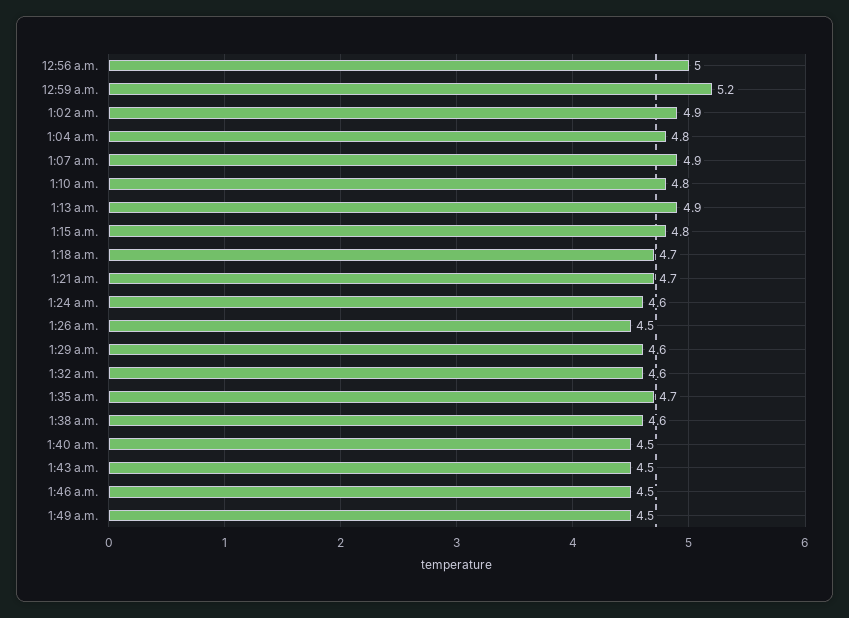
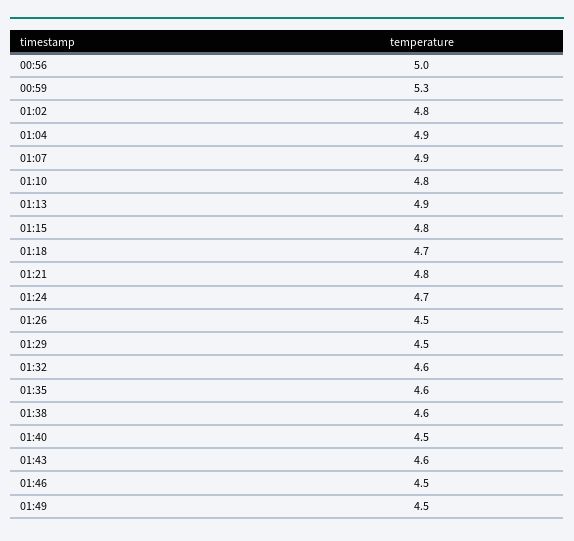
12:59 a.m.: 5.2 -> 5.3
1:02 a.m.: 4.9 -> 4.8
1:04 a.m.: 4.8 -> 4.9
1:21 a.m.: 4.7 -> 4.8
1:24 a.m.: 4.6 -> 4.7
1:29 a.m.: 4.6 -> 4.5
1:35 a.m.: 4.7 -> 4.6
1:43 a.m.: 4.5 -> 4.6

